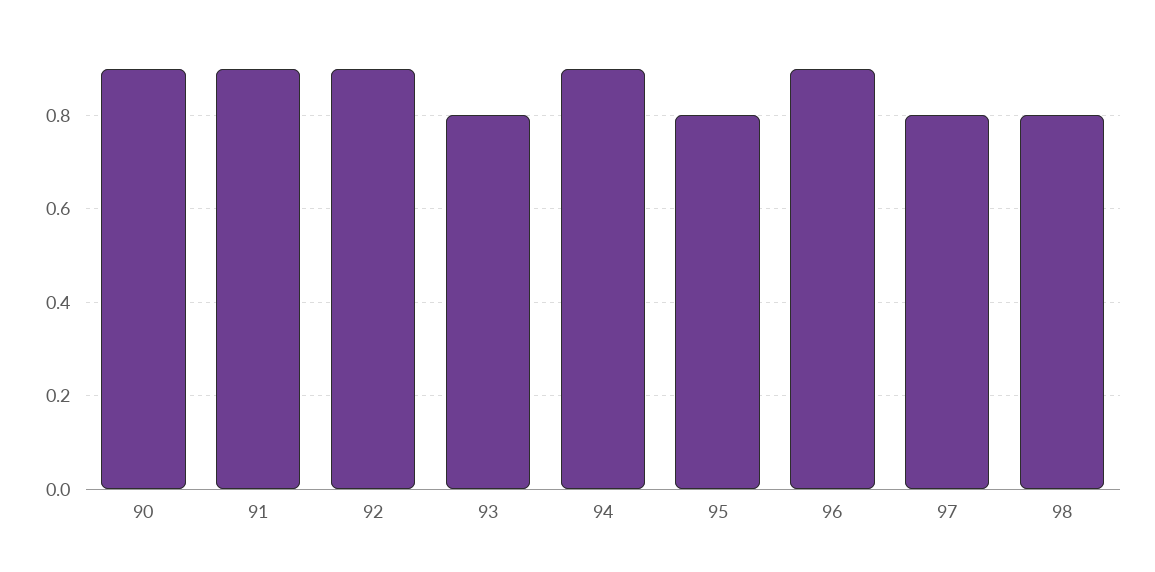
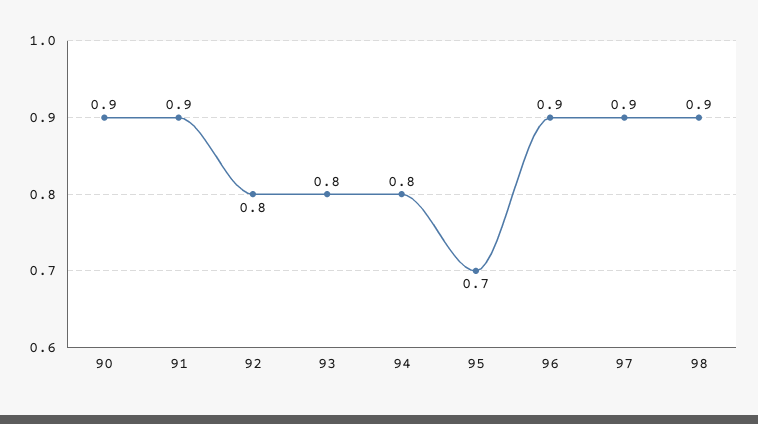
92: 0.9 -> 0.8
94: 0.9 -> 0.8
95: 0.8 -> 0.7
97: 0.8 -> 0.9
98: 0.8 -> 0.9

